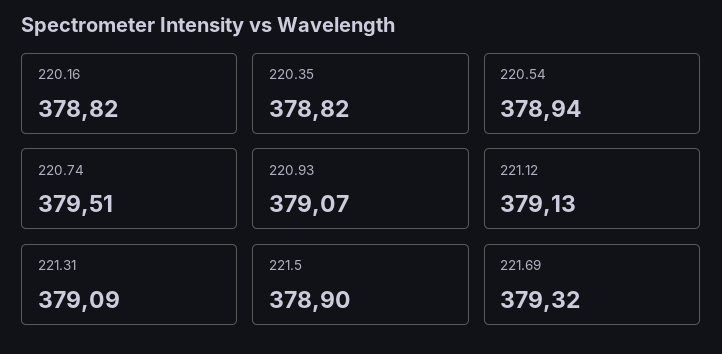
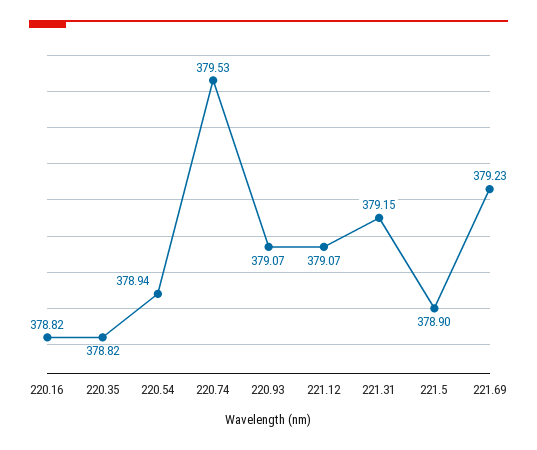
220.74: 379.51 -> 379.53
221.12: 379.13 -> 379.07
221.31: 379.09 -> 379.15
221.69: 379.32 -> 379.23

